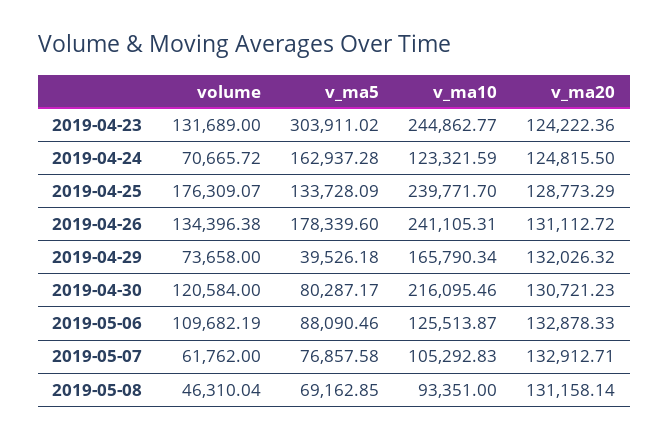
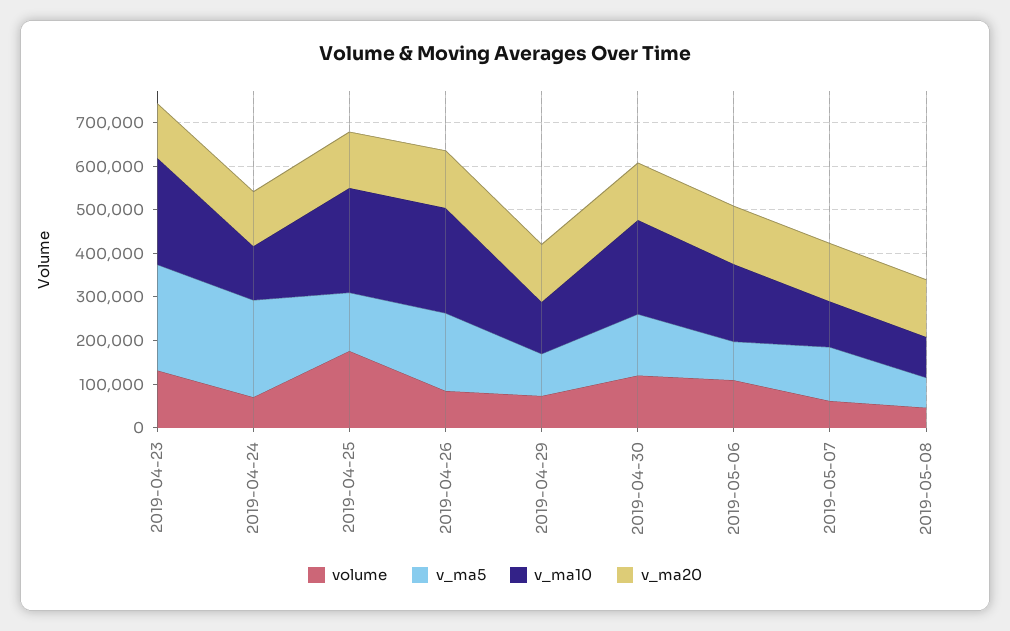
v_ma5, 2019-04-23: 303911.02 -> 240000
v_ma5, 2019-04-24: 162937.28 -> 220000
volume, 2019-04-26: 134396.38 -> 80000
v_ma5, 2019-04-29: 39526.18 -> 100000
v_ma10, 2019-04-29: 165790.34 -> 120000
v_ma5, 2019-04-30: 80287.17 -> 140000
v_ma10, 2019-05-06: 125513.87 -> 180000
v_ma5, 2019-05-07: 76857.58 -> 120000

